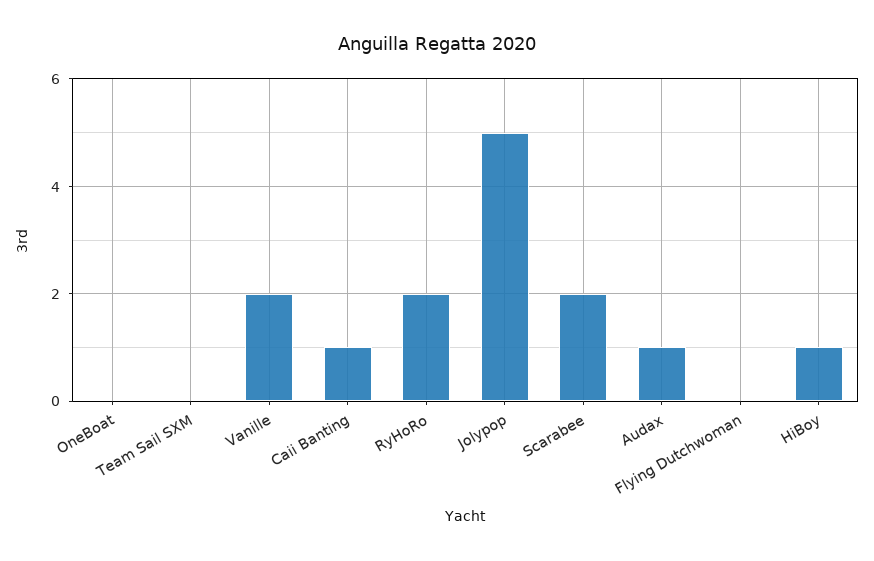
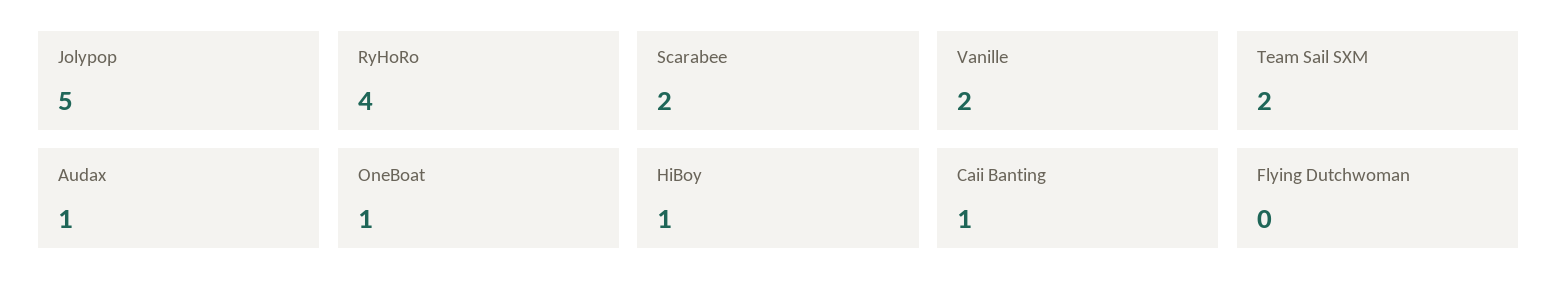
OneBoat: 0 -> 1
Team Sail SXM: 0 -> 2
RyHoRo: 2 -> 4

